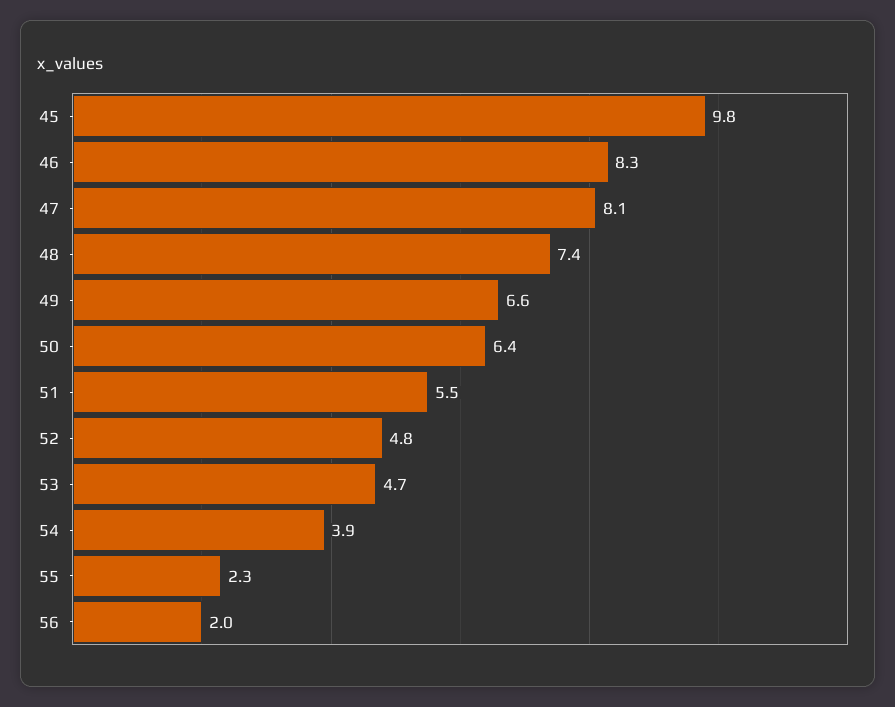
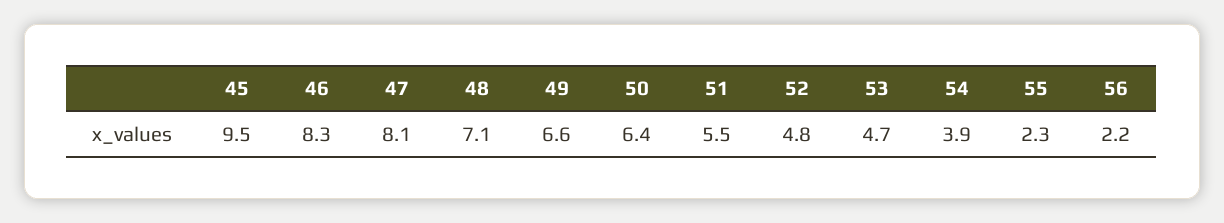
45: 9.8 -> 9.5
48: 7.4 -> 7.1
56: 2 -> 2.2

